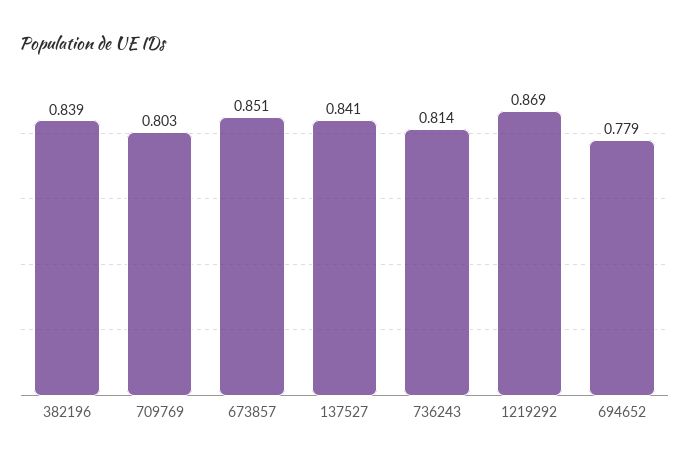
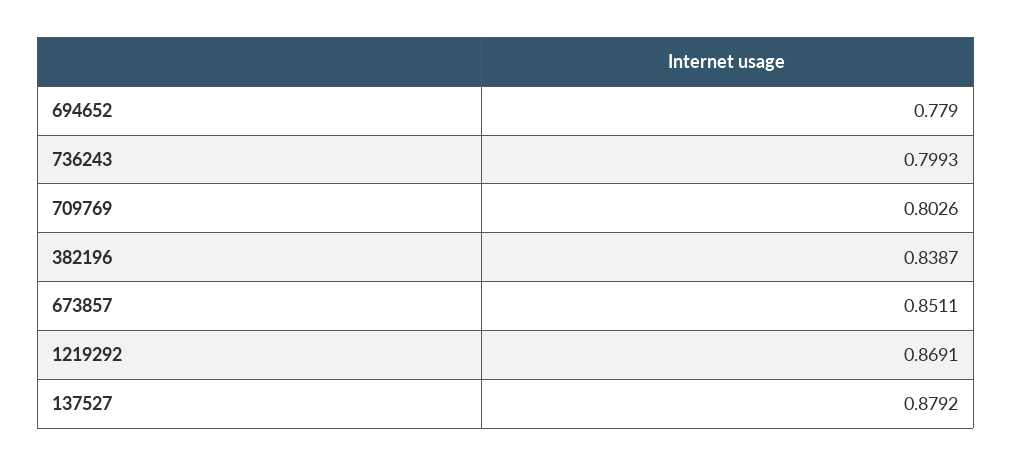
137527: 0.841 -> 0.8792
736243: 0.814 -> 0.7993

